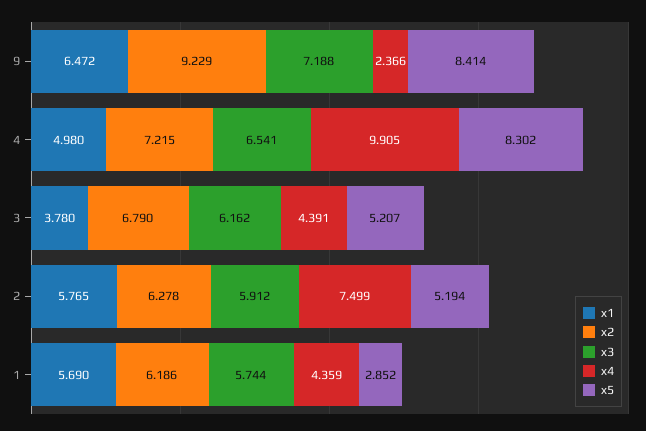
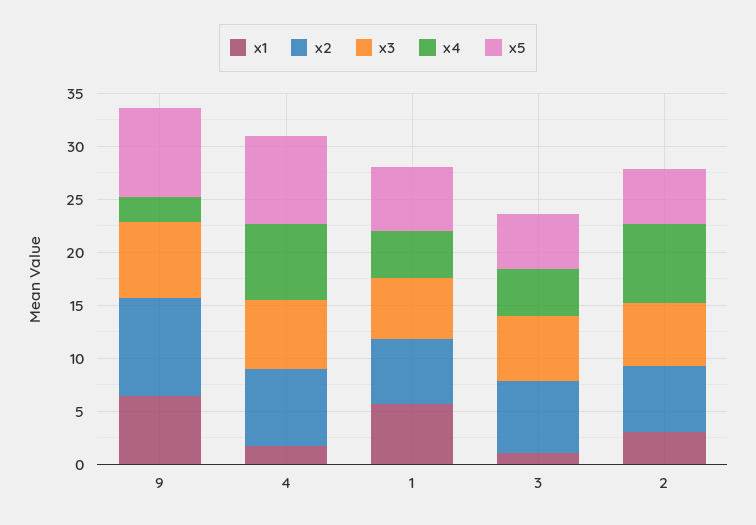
x1, 4: 4.98 -> 2
x4, 4: 9.905 -> 7
x1, 3: 3.78 -> 1
x1, 2: 5.765 -> 3
x5, 1: 2.852 -> 6

